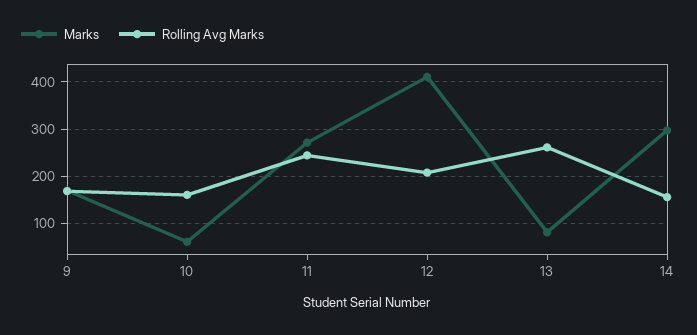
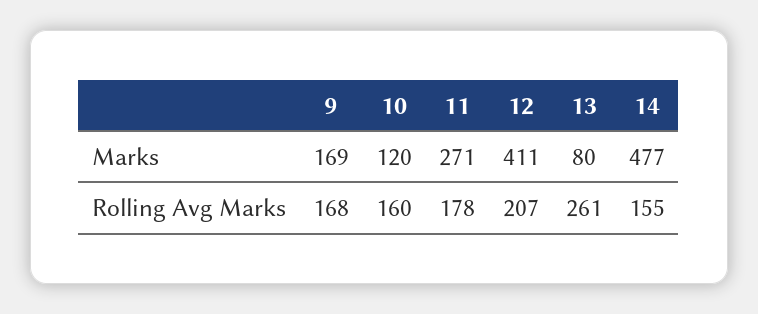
Marks, 10: 60 -> 120
Rolling Avg Marks, 11: 240 -> 178
Marks, 14: 300 -> 477

